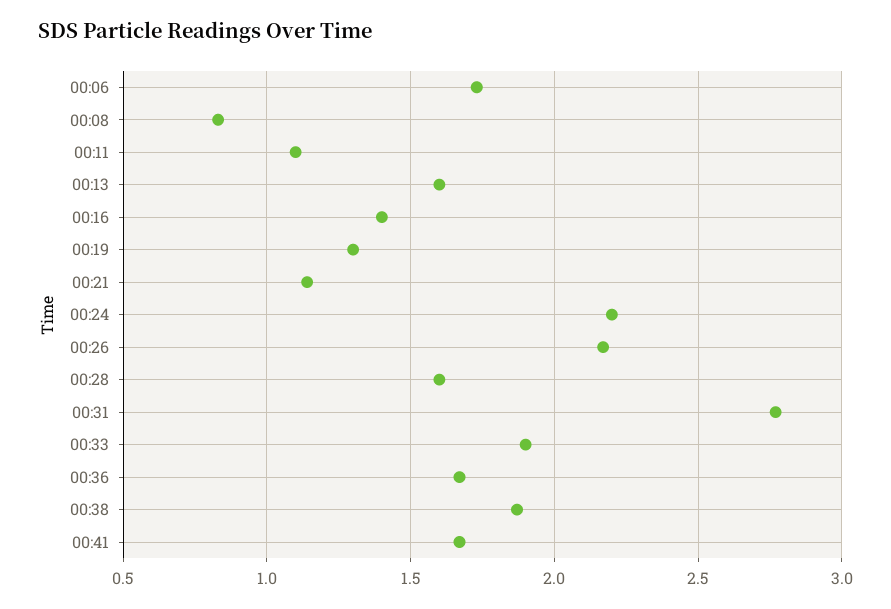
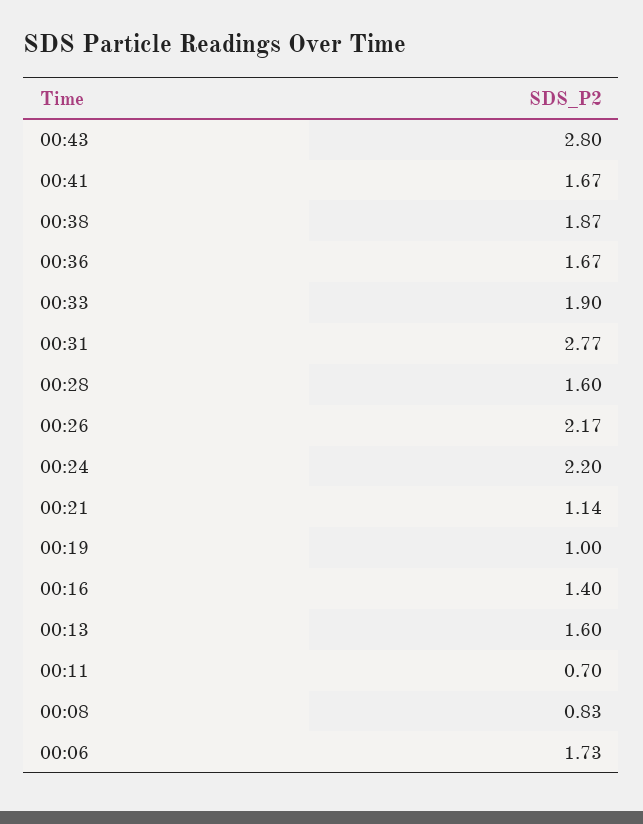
00:11: 1.1 -> 0.7
00:19: 1.3 -> 1
00:43: none -> 2.8

